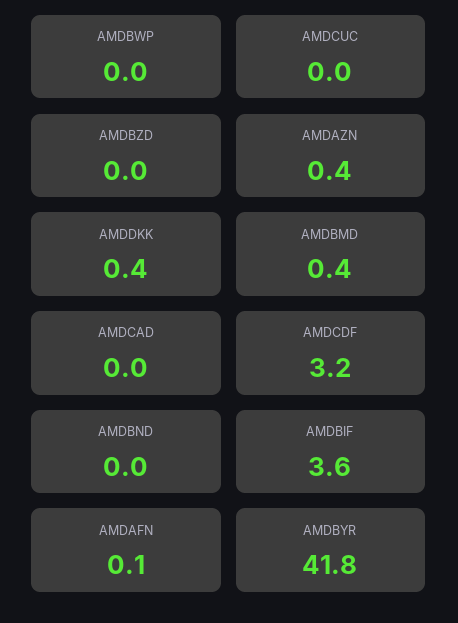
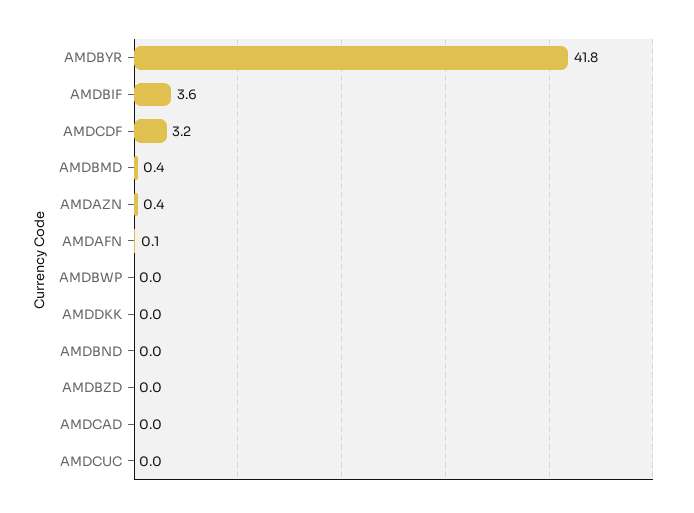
AMDDKK: 0.4 -> 0

